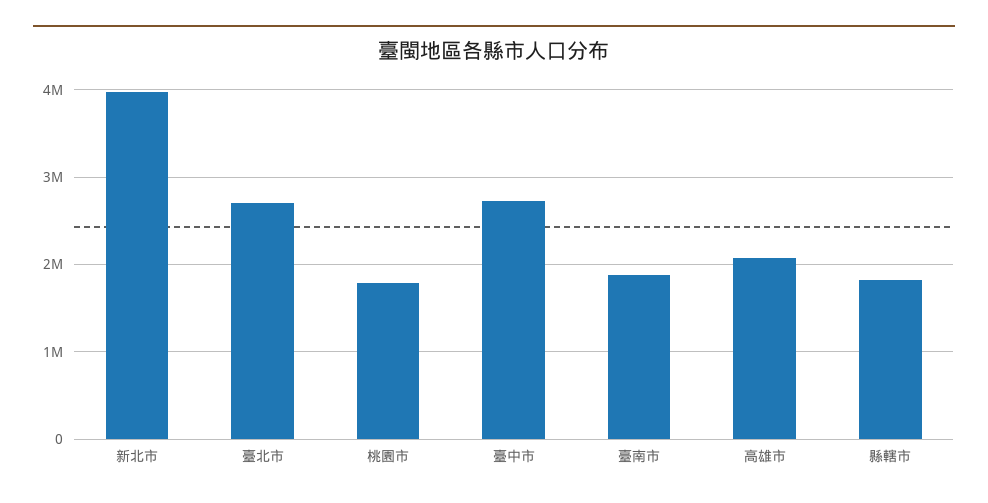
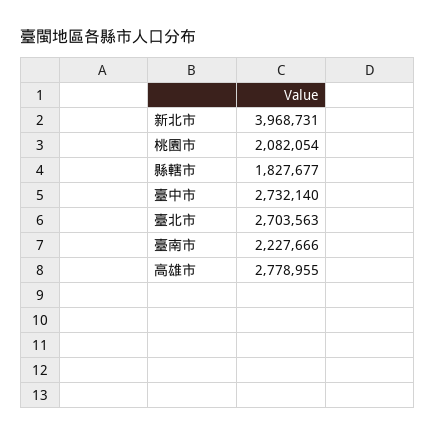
桃園市: 1800000 -> 2082054
臺南市: 1900000 -> 2227666
高雄市: 2100000 -> 2778955

